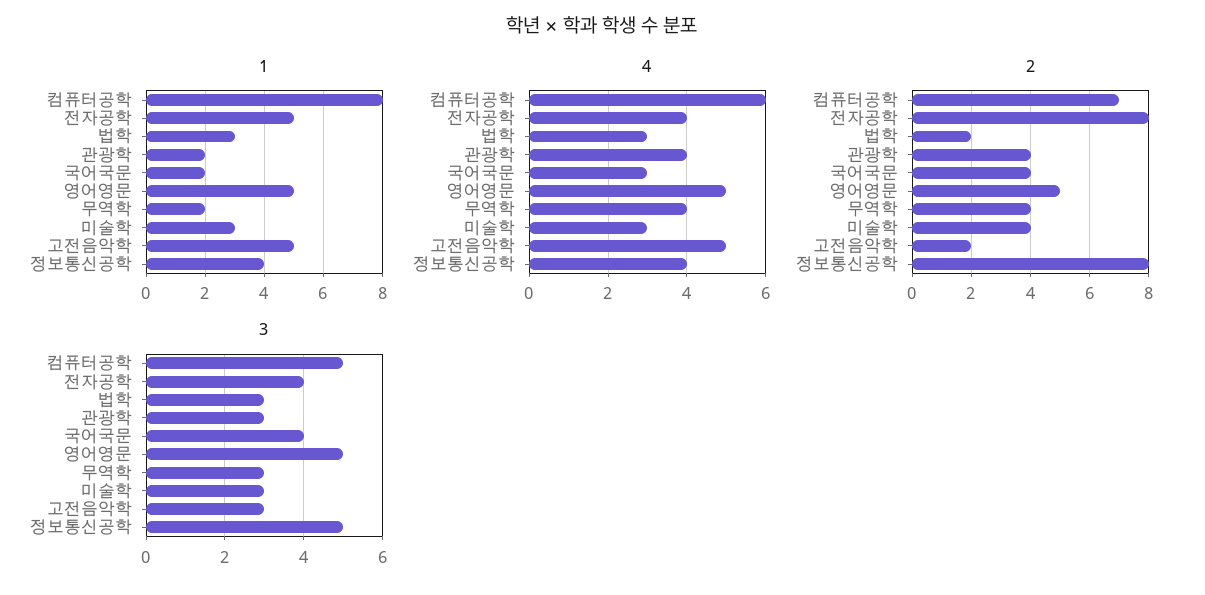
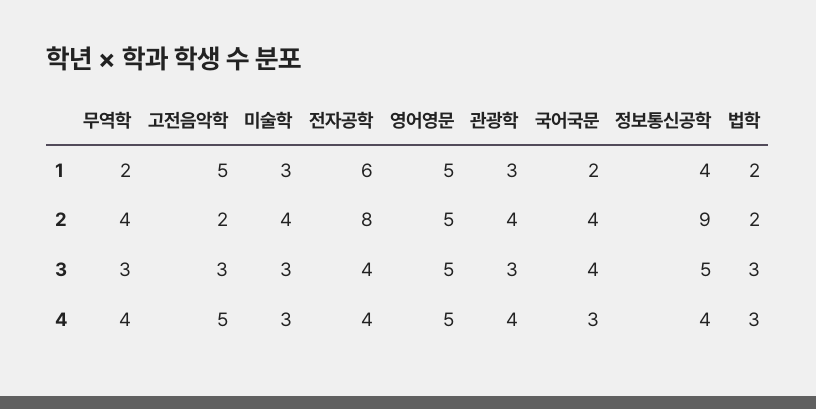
1, 컴퓨터공학: 8 -> none
1, 전자공학: 5 -> 6
1, 법학: 3 -> 2
1, 관광학: 2 -> 3
4, 컴퓨터공학: 6 -> none
2, 컴퓨터공학: 7 -> none
2, 정보통신공학: 8 -> 9
3, 컴퓨터공학: 5 -> none

